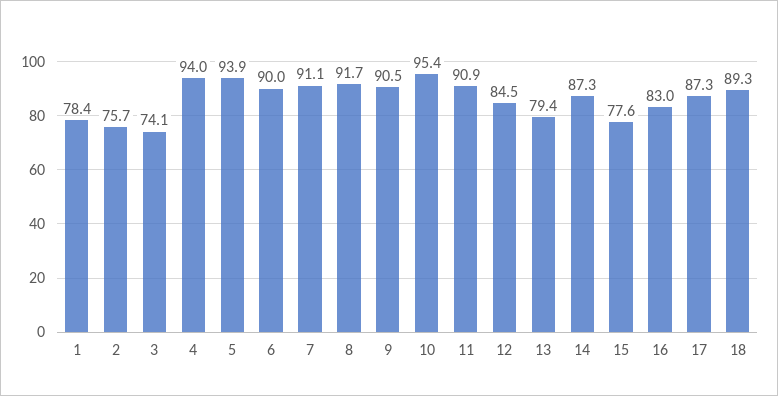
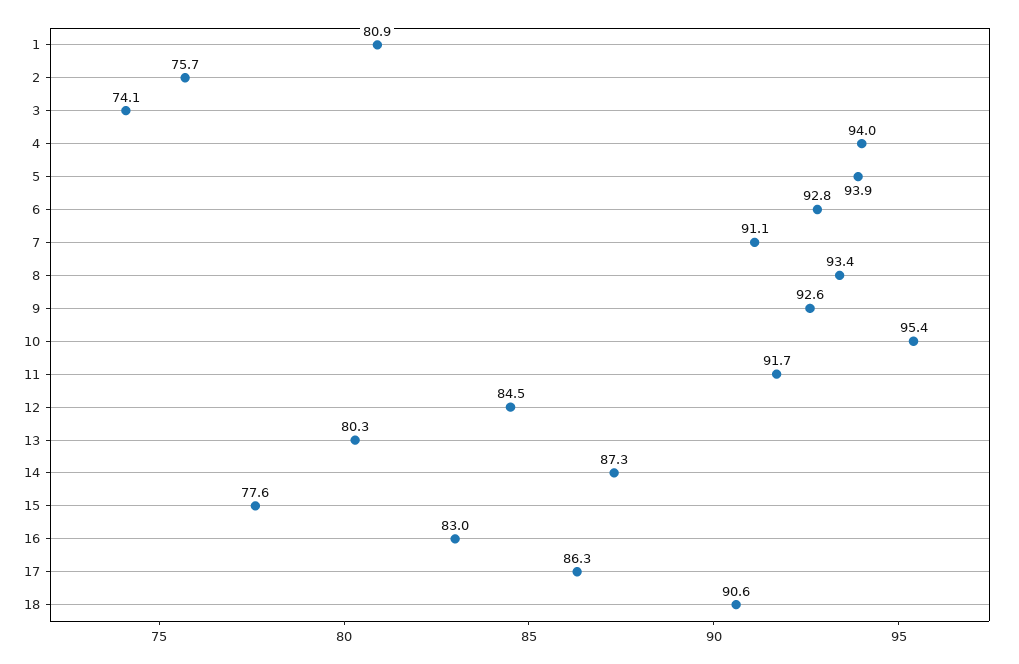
1: 78.4 -> 80.9
6: 90 -> 92.8
8: 91.7 -> 93.4
9: 90.5 -> 92.6
11: 90.9 -> 91.7
13: 79.4 -> 80.3
17: 87.3 -> 86.3
18: 89.3 -> 90.6

